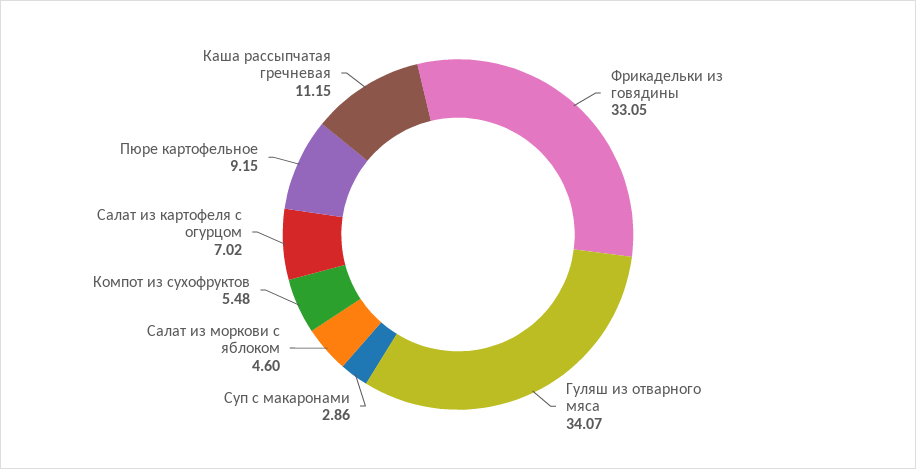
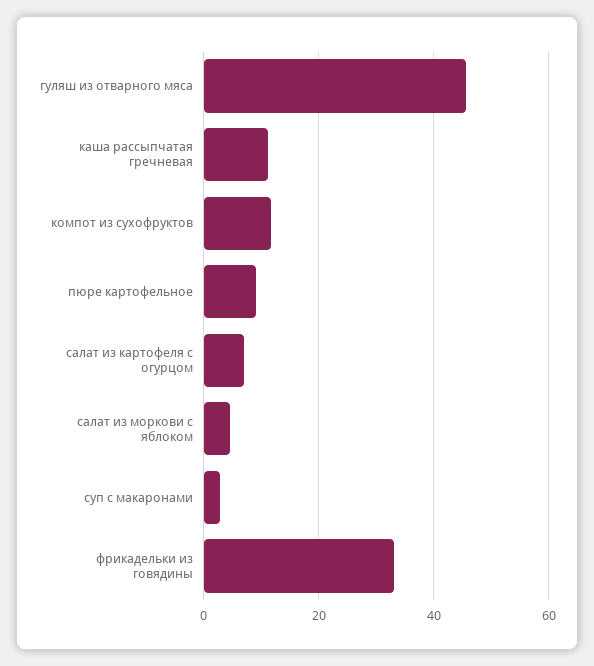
Гуляш из отварного мяса: 34.07 -> 46
Компот из сухофруктов: 5.48 -> 12

